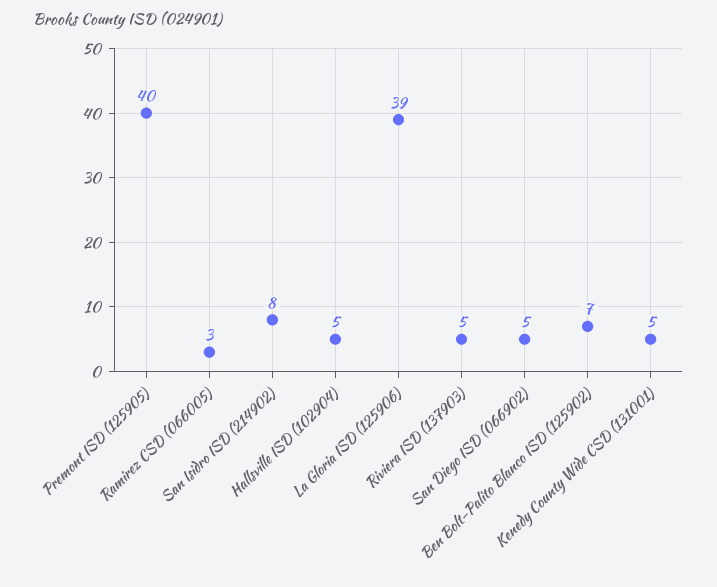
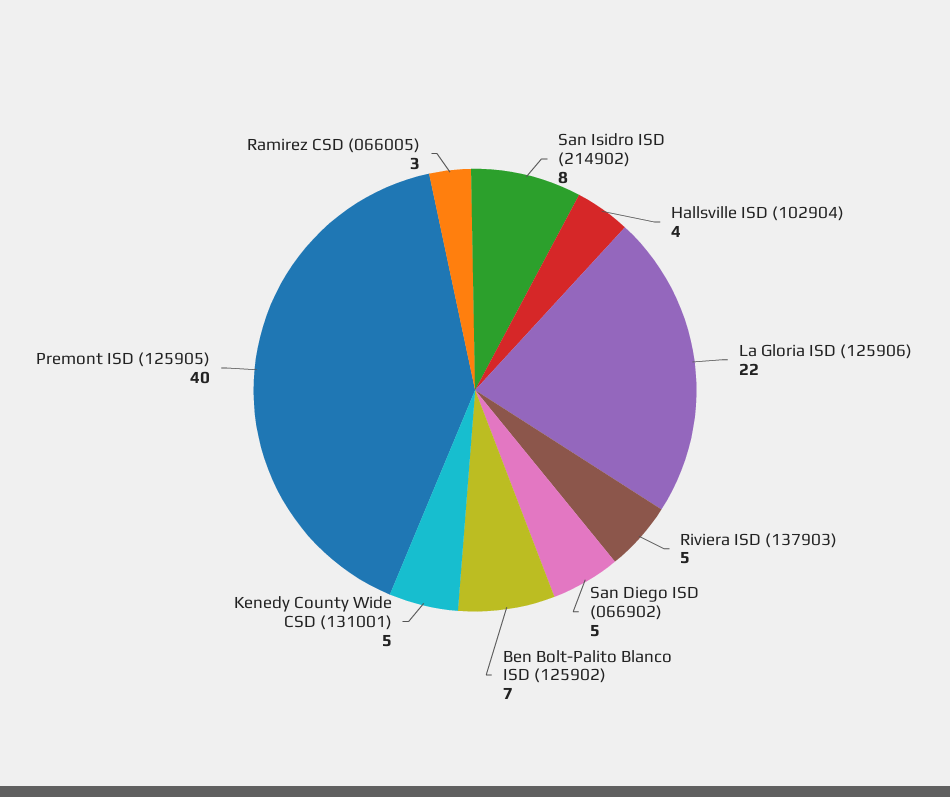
Hallsville ISD (102904): 5 -> 4
La Gloria ISD (125906): 39 -> 22

